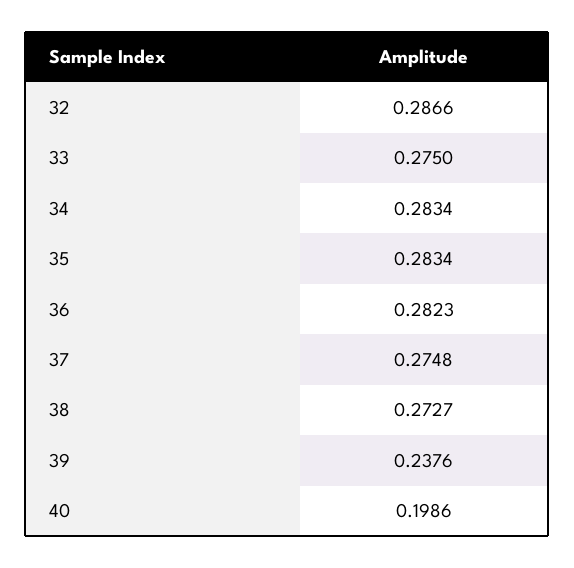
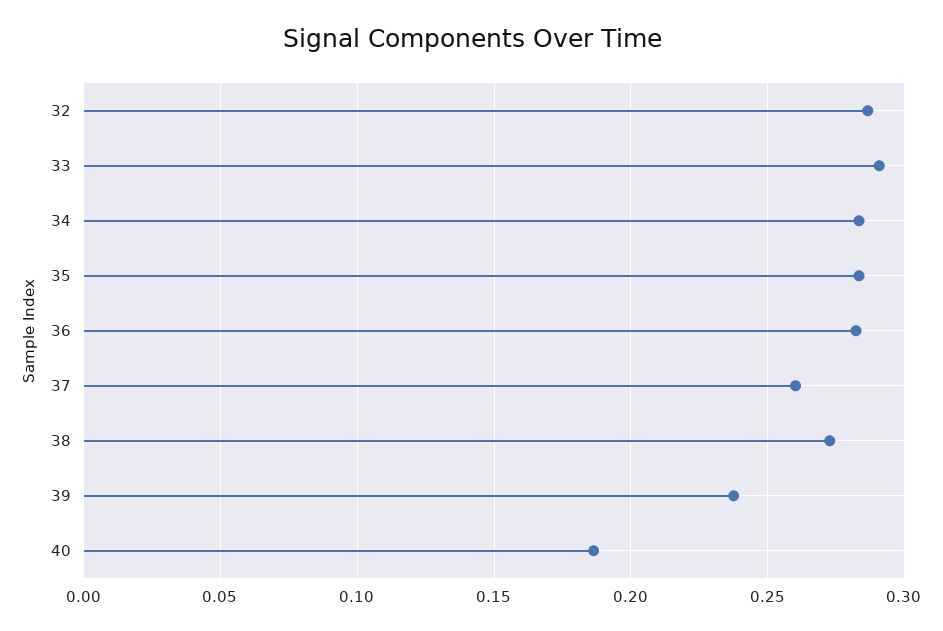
33: 0.275 -> 0.29
37: 0.2748 -> 0.26
40: 0.1986 -> 0.185

